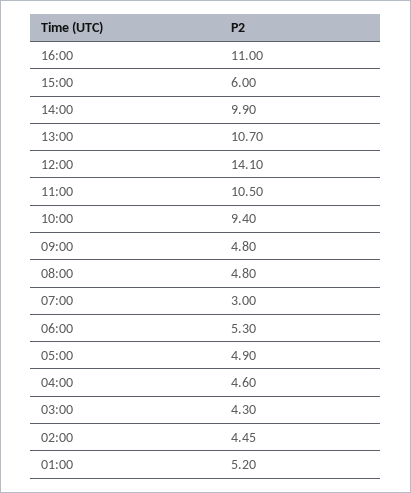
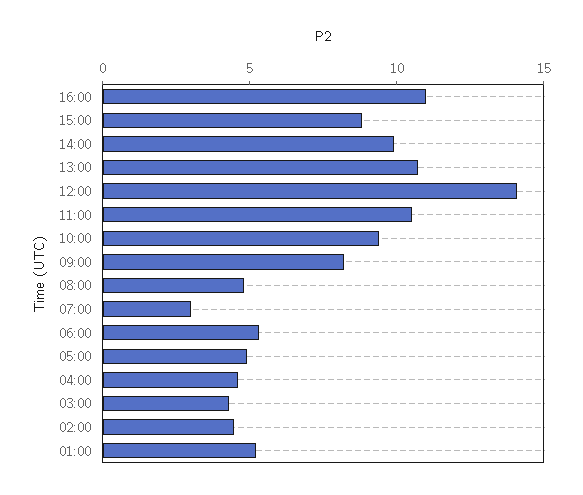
15:00: 6 -> 9
09:00: 4.8 -> 8

